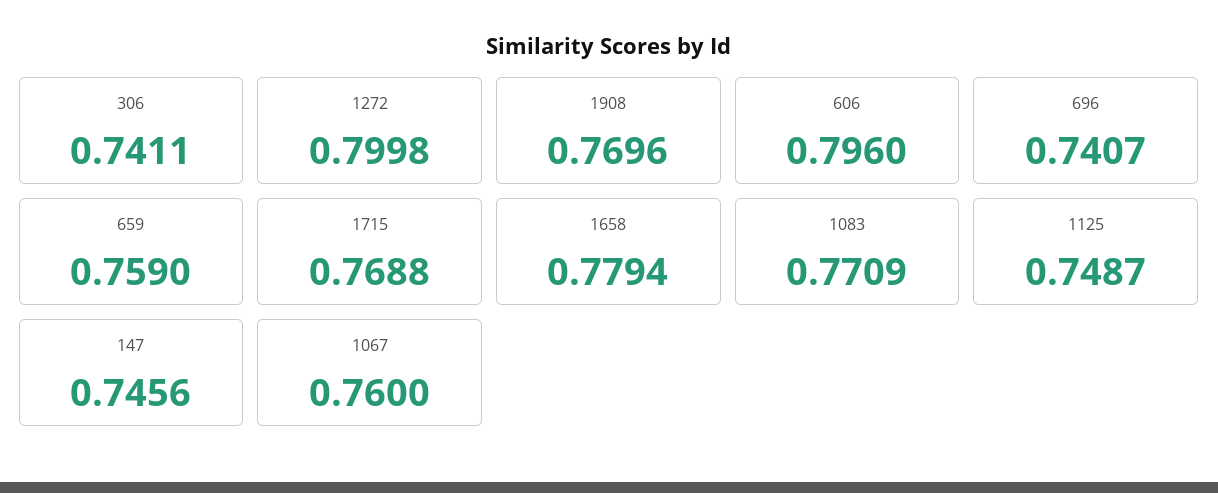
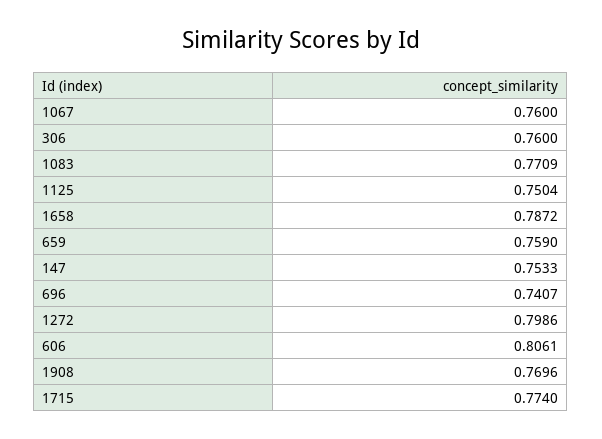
306: 0.7411 -> 0.76
1272: 0.7998 -> 0.7986
606: 0.796 -> 0.8061
1715: 0.7688 -> 0.774
1658: 0.7794 -> 0.7872
1125: 0.7487 -> 0.7504
147: 0.7456 -> 0.7533

